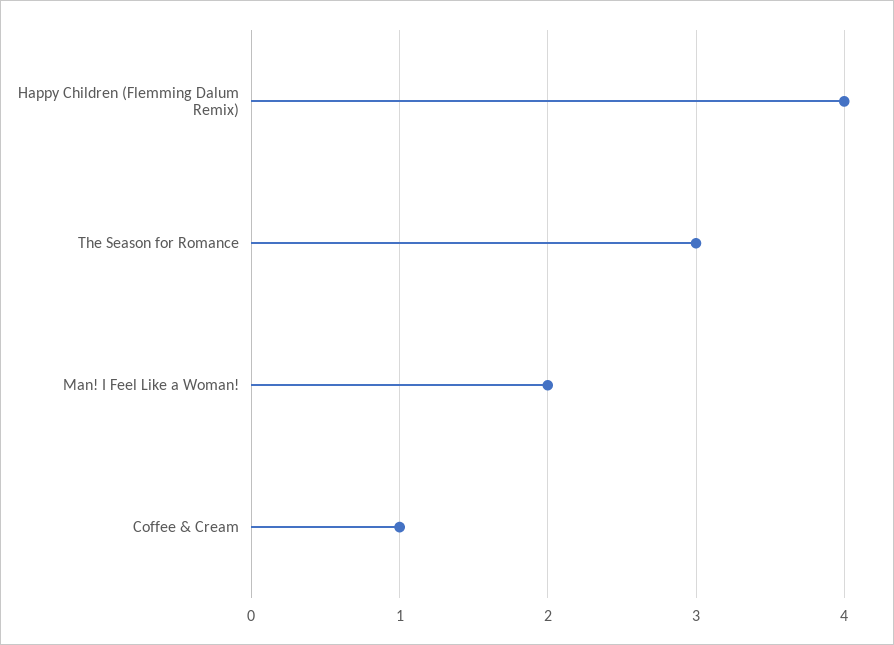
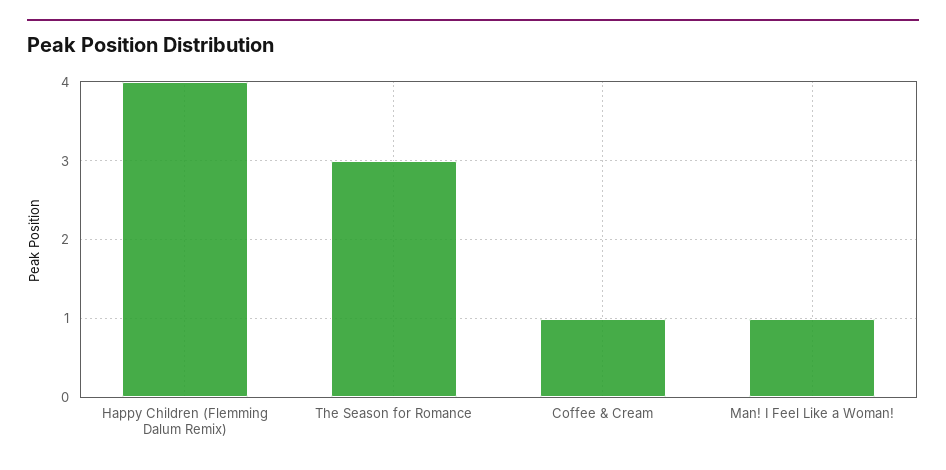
Man! I Feel Like a Woman!: 2 -> 1

